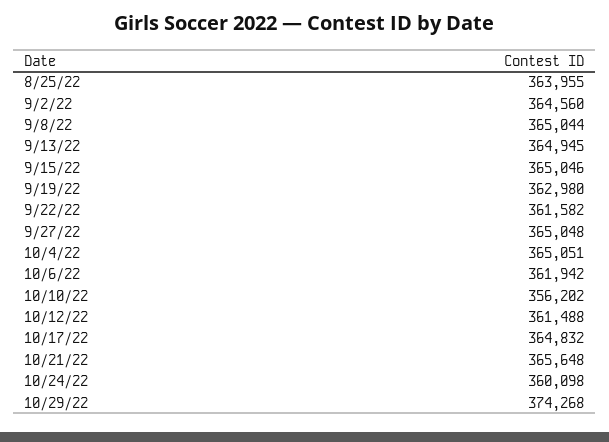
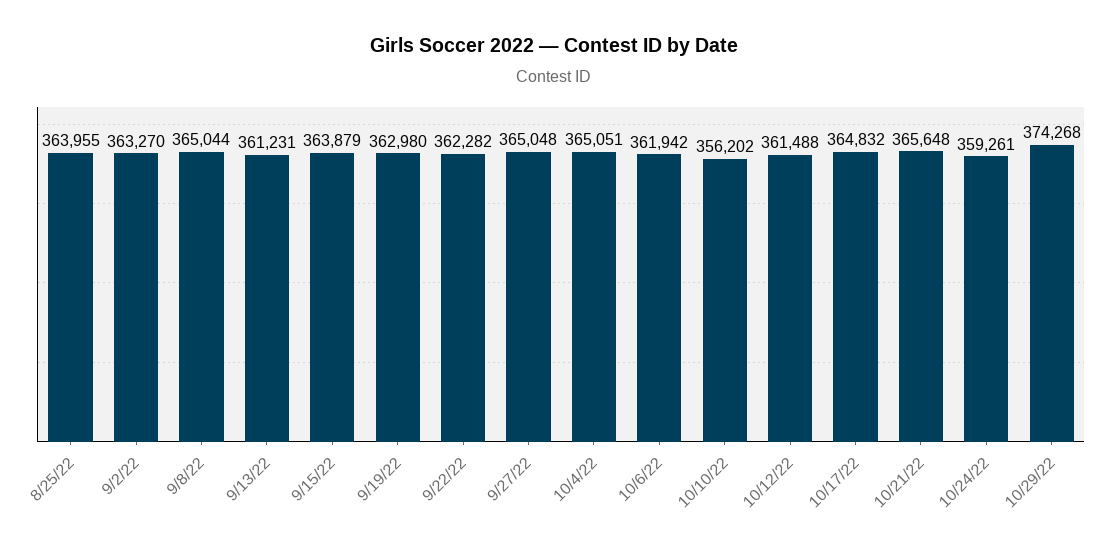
9/2/22: 364560 -> 363270
9/13/22: 364945 -> 361231
9/15/22: 365046 -> 363879
9/22/22: 361582 -> 362282
10/24/22: 360098 -> 359261

